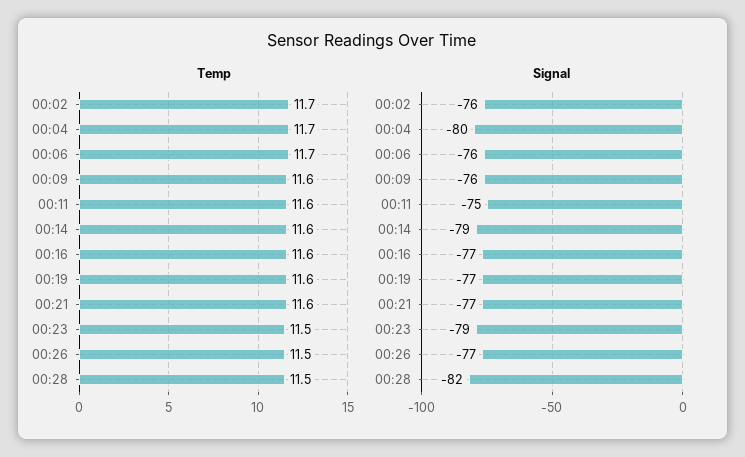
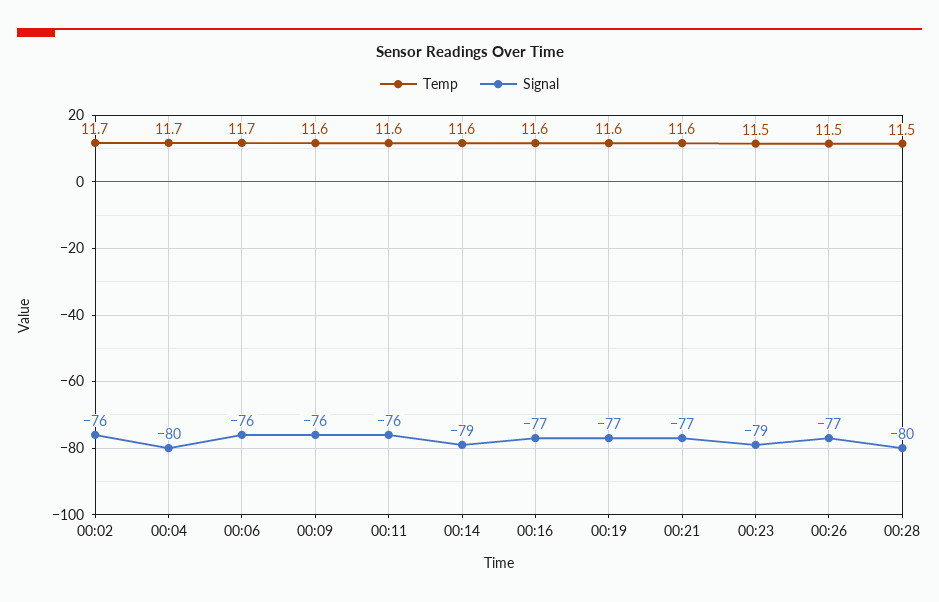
Signal, 00:11: -75 -> -76
Signal, 00:28: -82 -> -80

